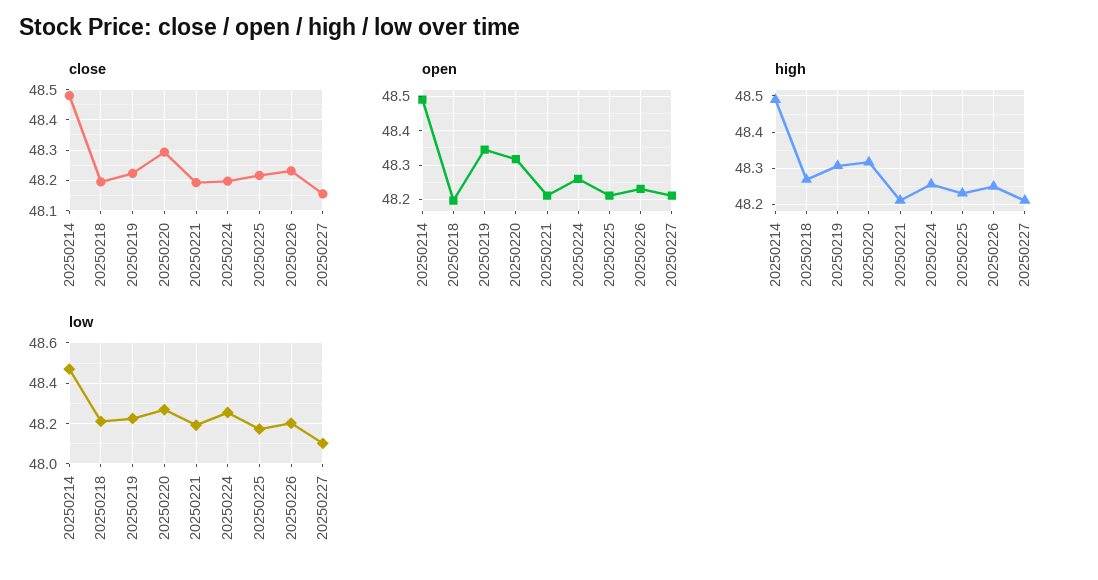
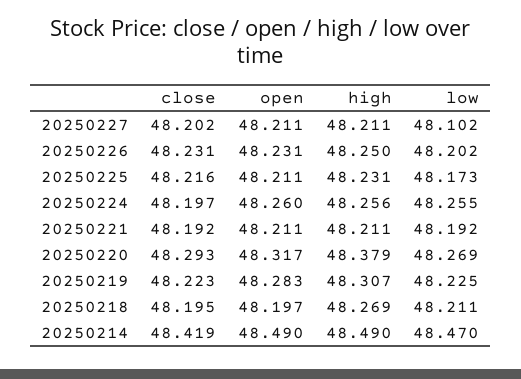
close, 20250214: 48.48 -> 48.419
close, 20250227: 48.16 -> 48.202
open, 20250219: 48.34 -> 48.283
high, 20250220: 48.32 -> 48.379

